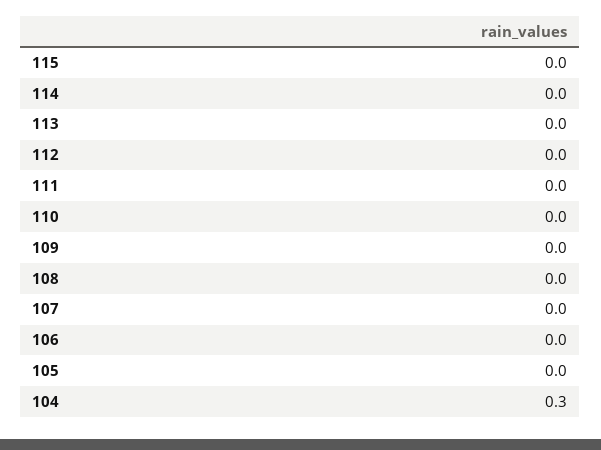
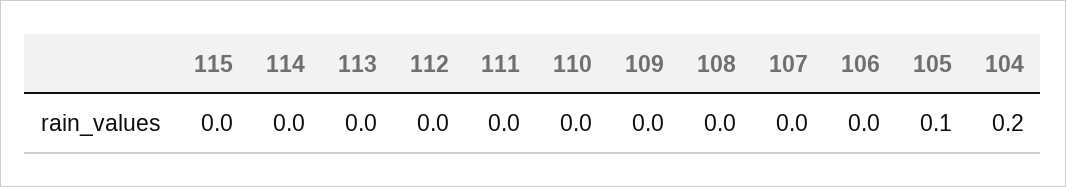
105: 0 -> 0.1
104: 0.3 -> 0.2

